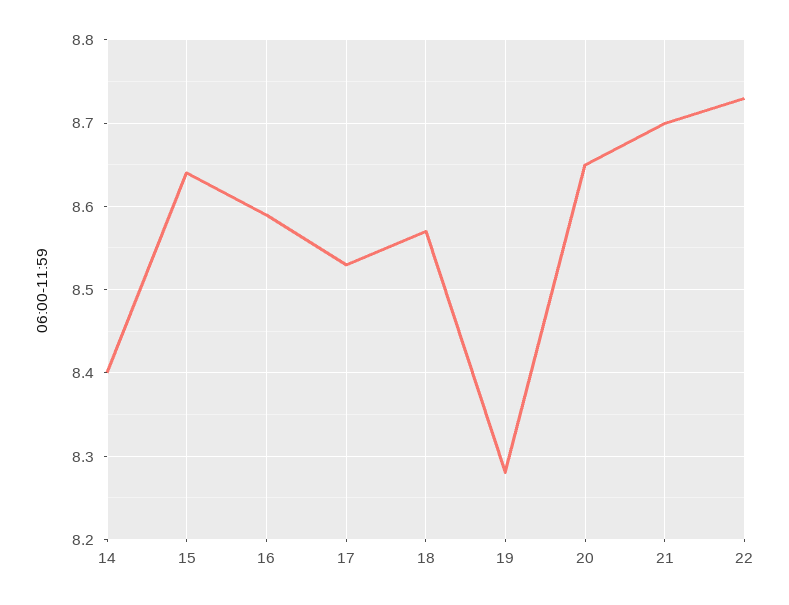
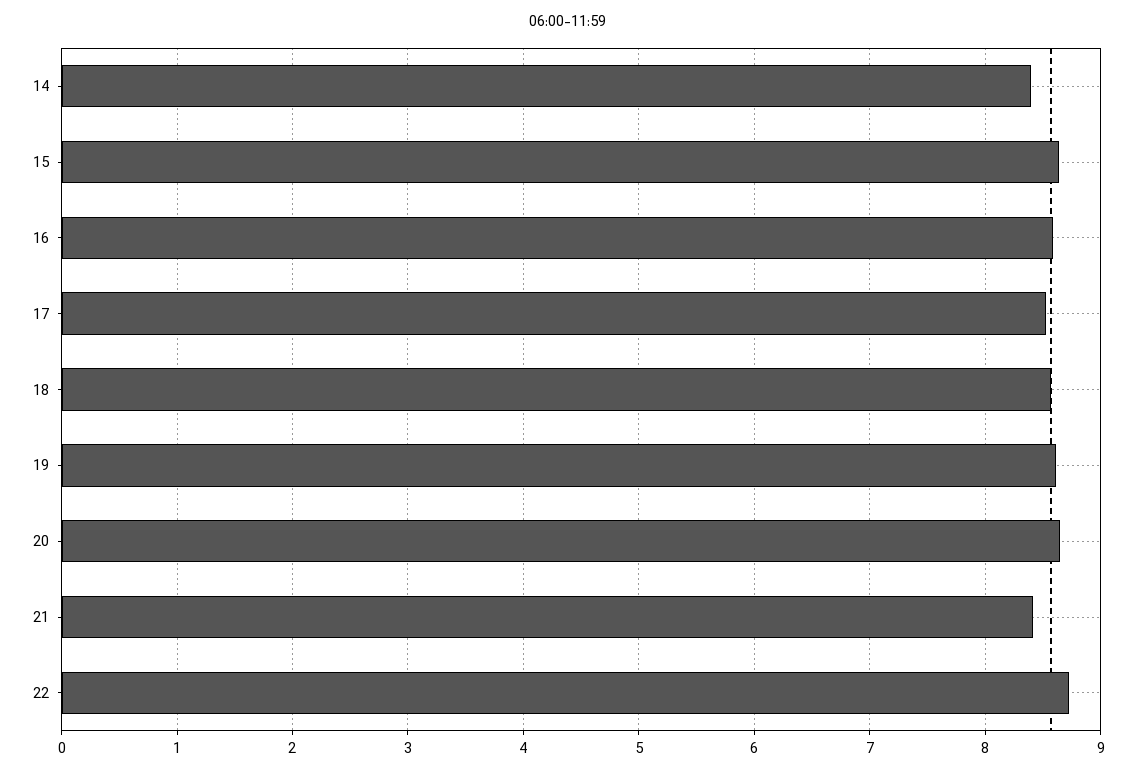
19: 8.28 -> 8.6
21: 8.7 -> 8.4

